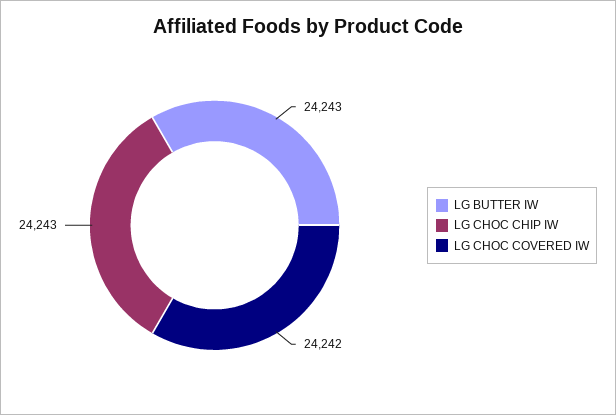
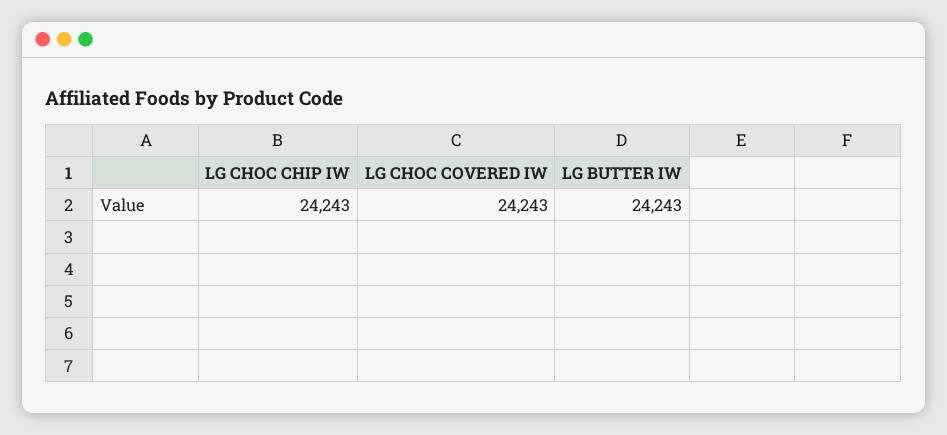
LG CHOC COVERED IW: 24242 -> 24243

